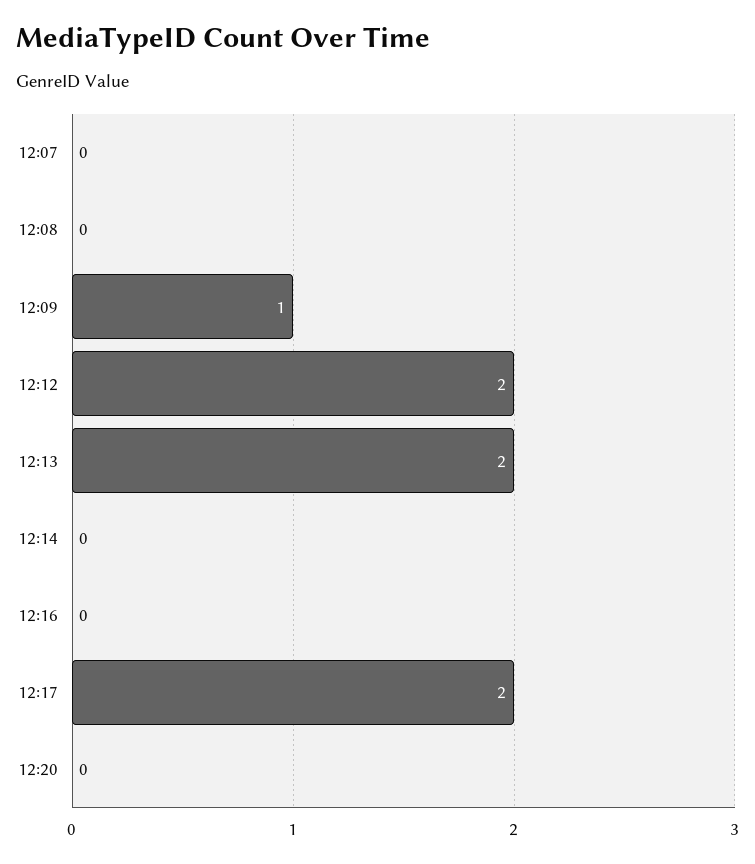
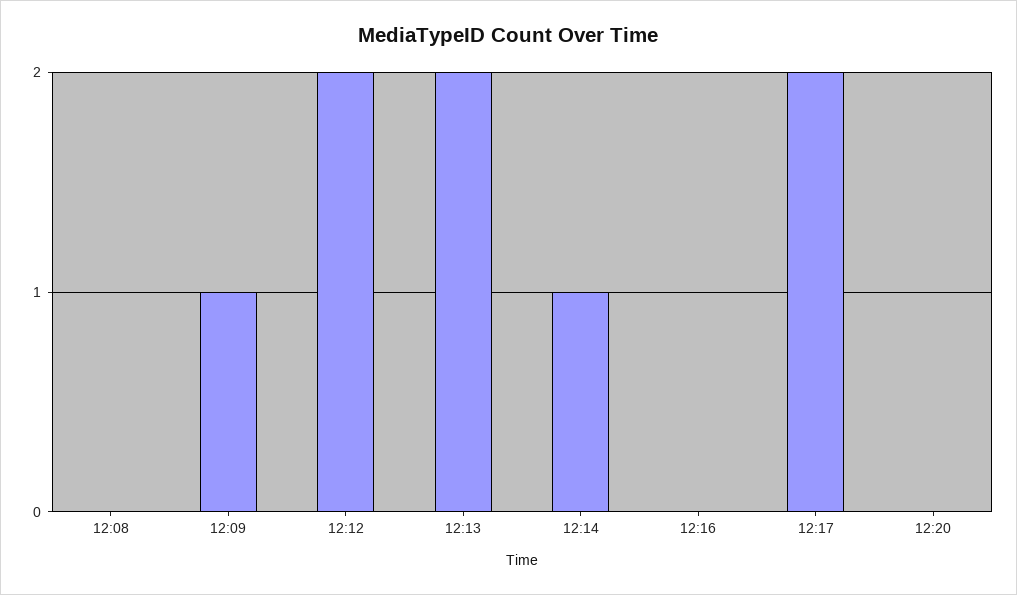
12:07: 0 -> none
12:14: 0 -> 1

